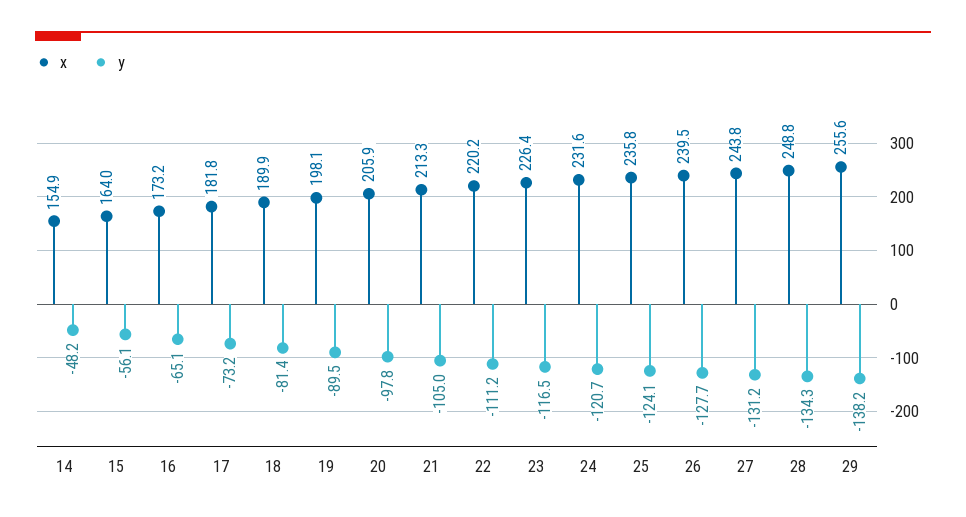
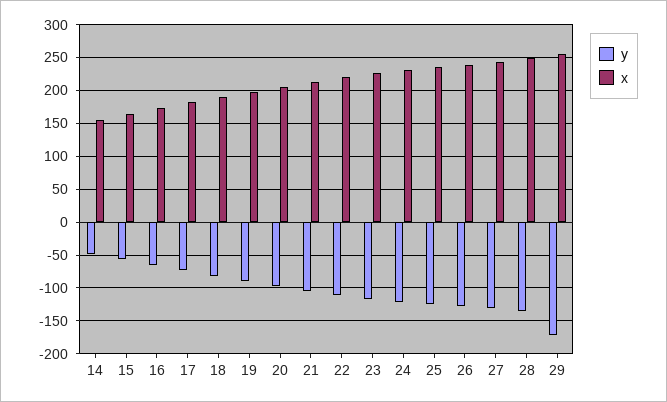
y, 29: -138.2 -> -170

